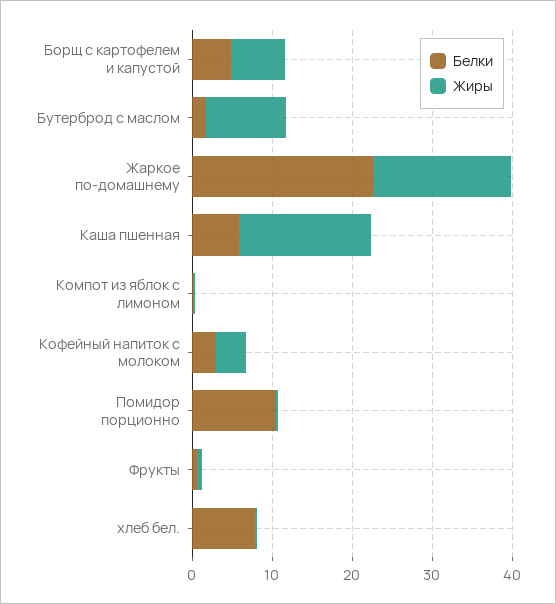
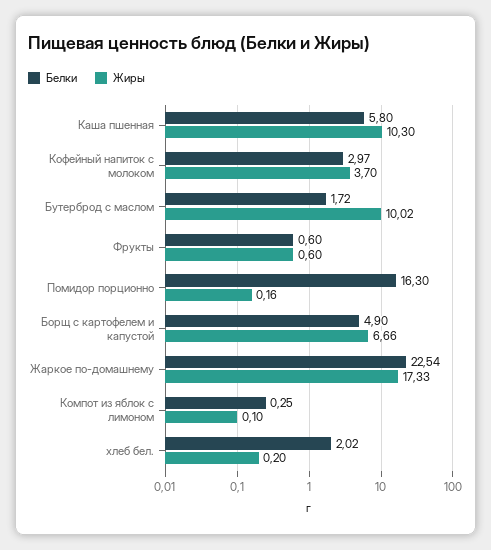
Жиры, Каша пшенная: 16 -> 10.3
Белки, Помидор порционно: 10 -> 16.3
Белки, хлеб бел.: 8 -> 2.02

